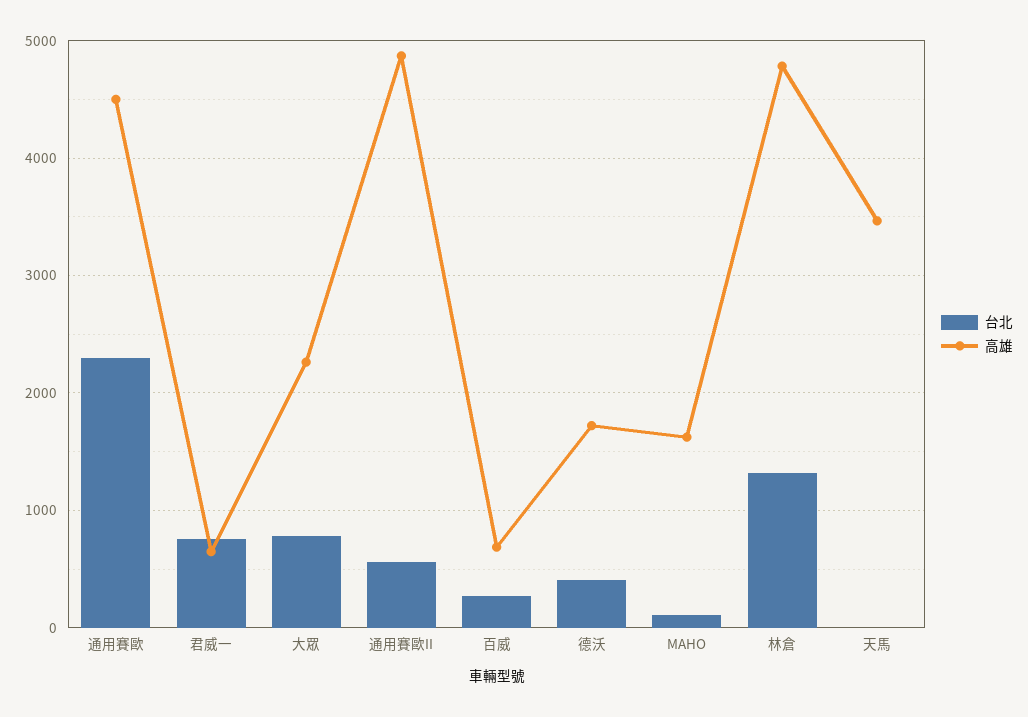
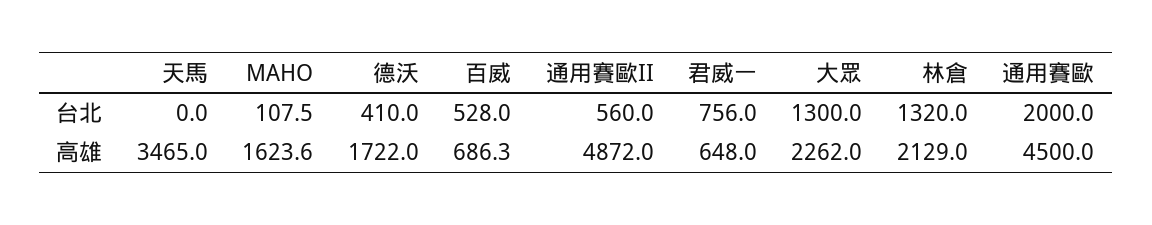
台北, 通用賽歐: 2300 -> 2000
台北, 大眾: 800 -> 1300
台北, 百威: 300 -> 528
高雄, 林倉: 4800 -> 2129

